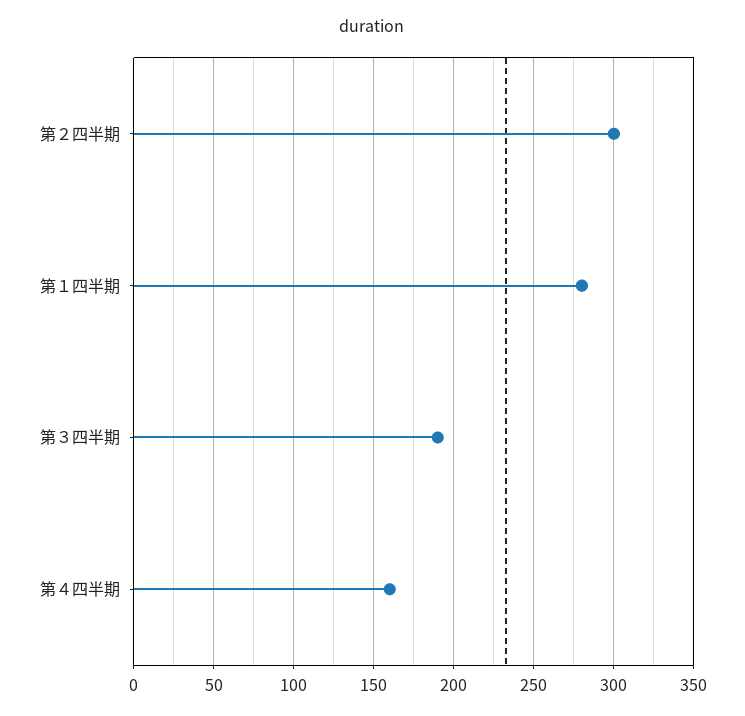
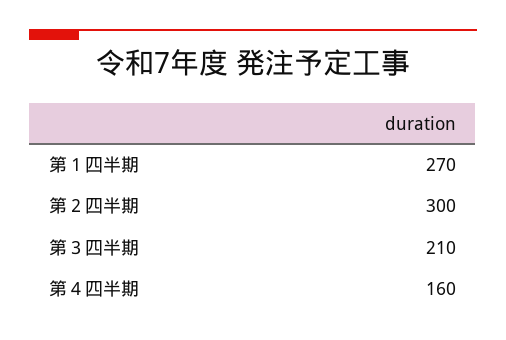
第１四半期: 280 -> 270
第３四半期: 190 -> 210

